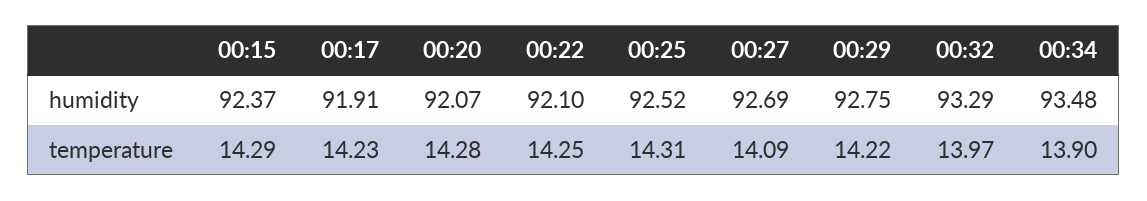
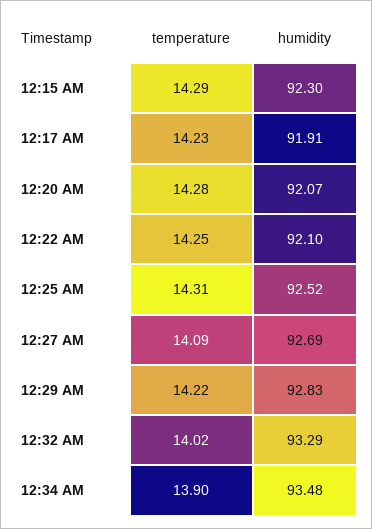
00:15, humidity: 92.37 -> 92.3
00:29, humidity: 92.75 -> 92.83
00:32, temperature: 13.97 -> 14.02

